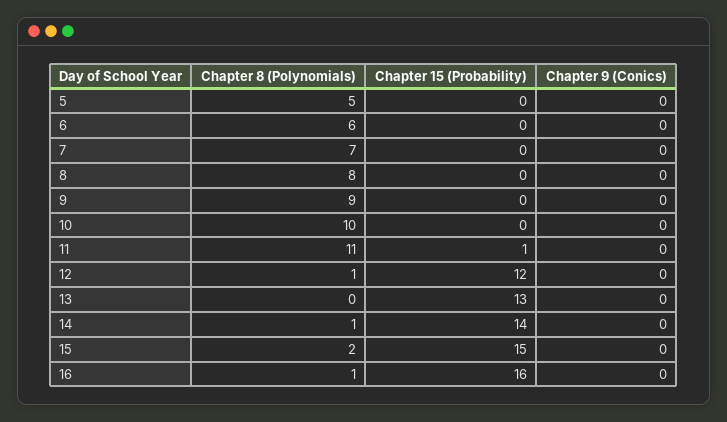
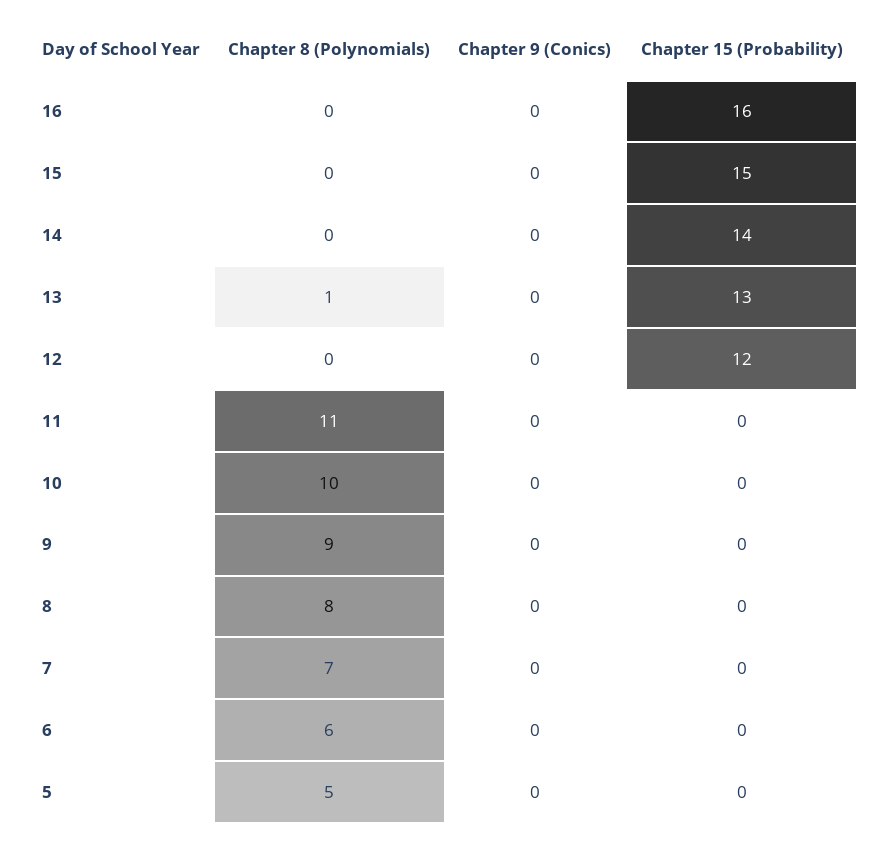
Chapter 15 (Probability), 11: 1 -> 0
Chapter 8 (Polynomials), 12: 1 -> 0
Chapter 8 (Polynomials), 13: 0 -> 1
Chapter 8 (Polynomials), 14: 1 -> 0
Chapter 8 (Polynomials), 15: 2 -> 0
Chapter 8 (Polynomials), 16: 1 -> 0

